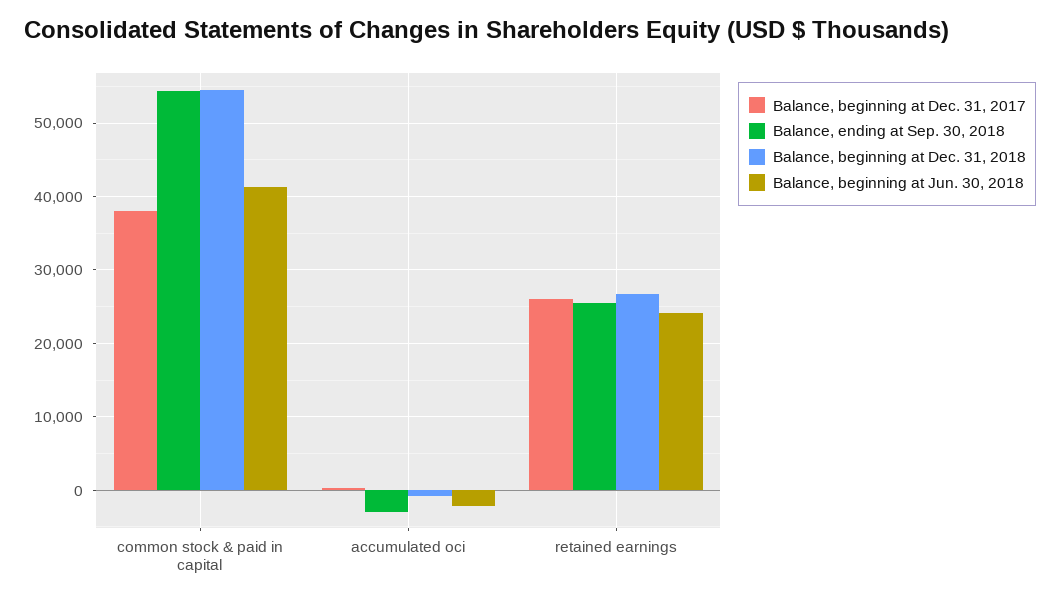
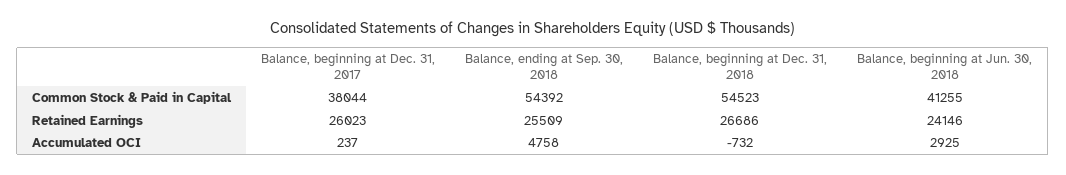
Balance, ending at Sep. 30, 2018, accumulated oci: -3000 -> 4758
Balance, beginning at Jun. 30, 2018, accumulated oci: -2000 -> 2925

